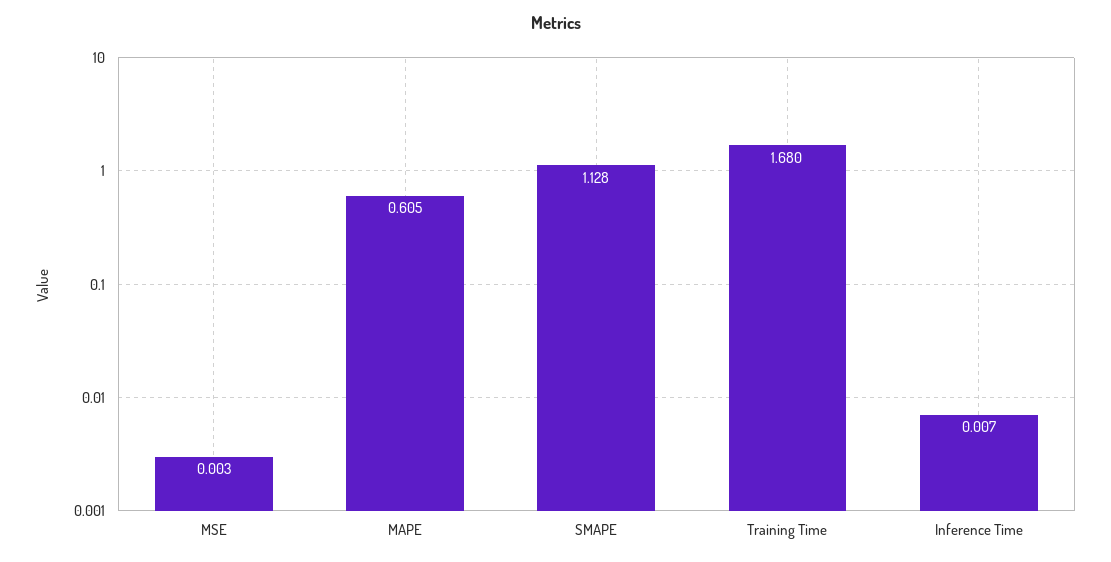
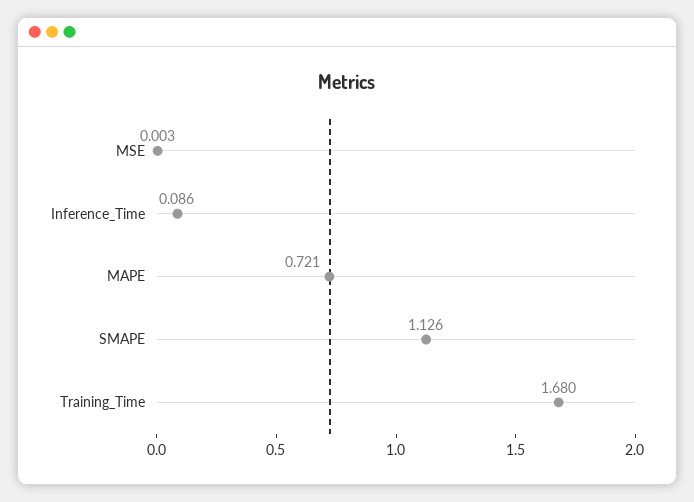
MAPE: 0.605 -> 0.721
SMAPE: 1.128 -> 1.126
Inference Time: 0.007 -> 0.086

